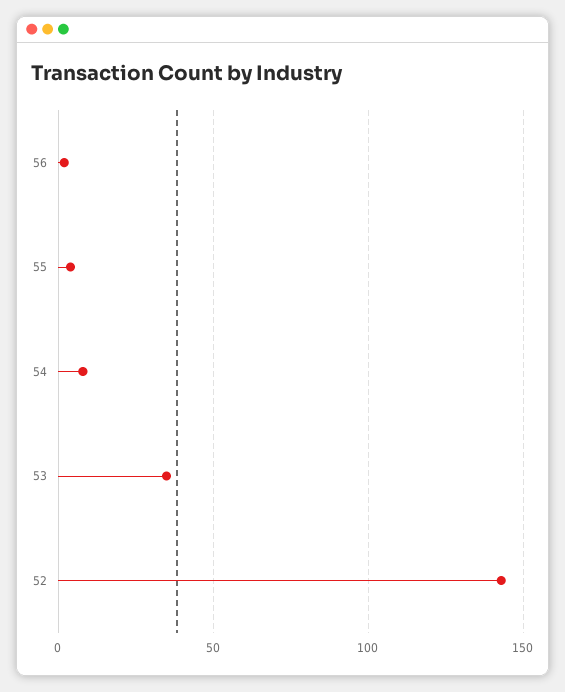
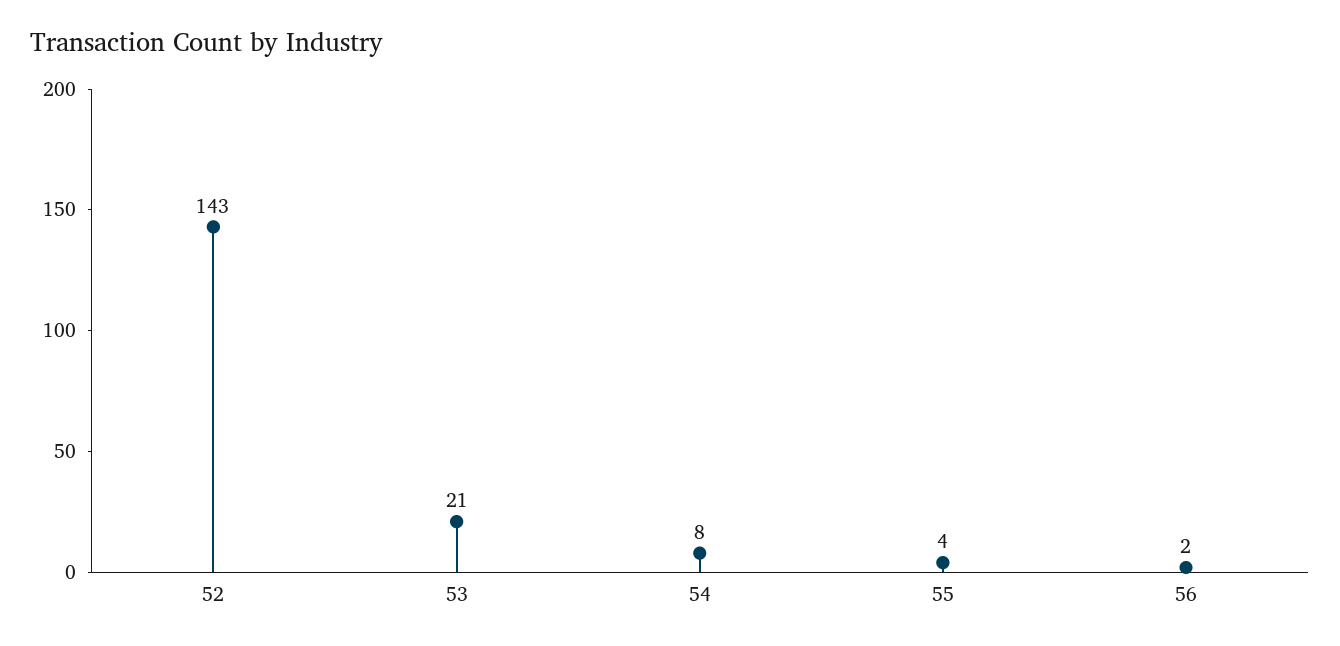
53: 35 -> 21

